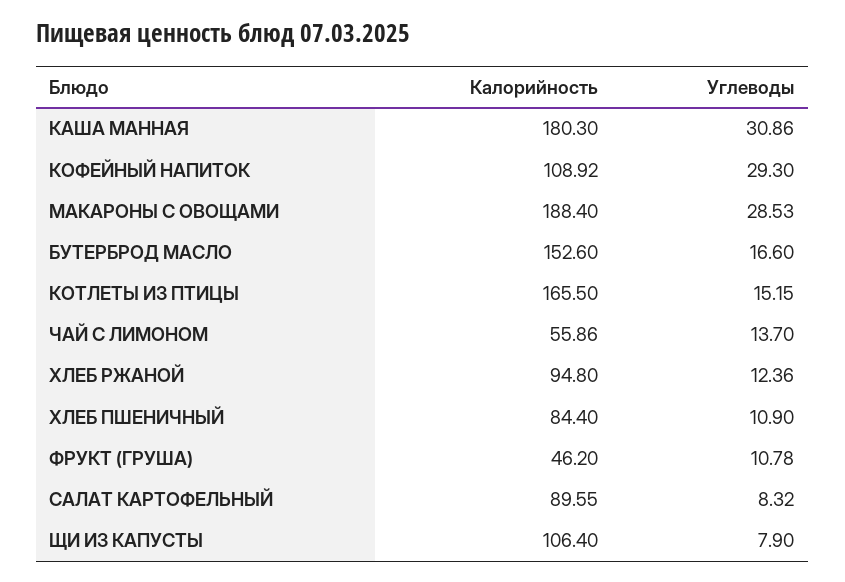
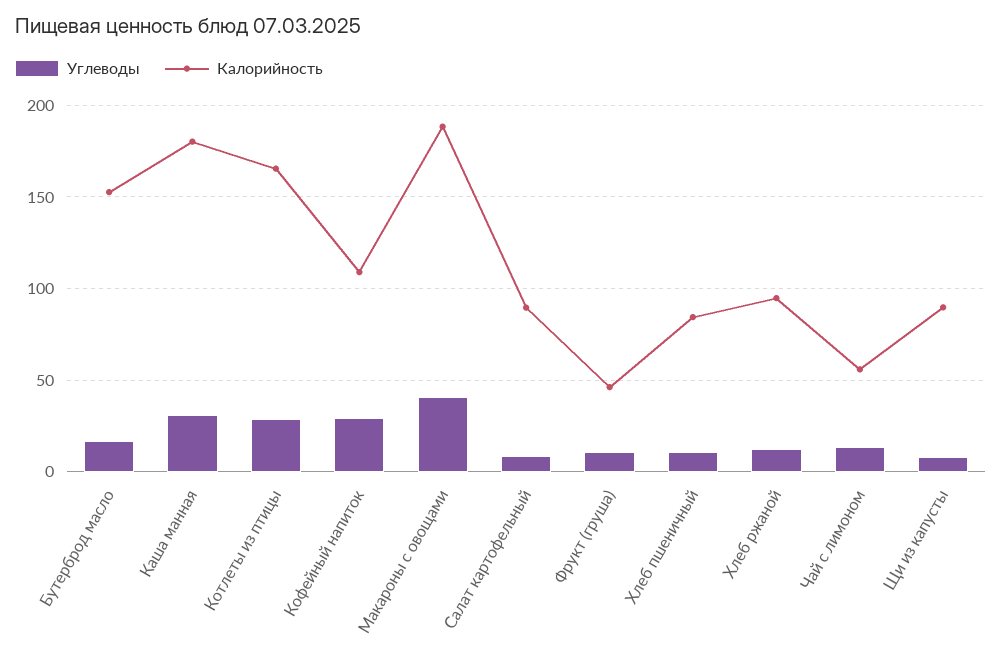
Углеводы, МАКАРОНЫ С ОВОЩАМИ: 28.53 -> 40
Углеводы, КОТЛЕТЫ ИЗ ПТИЦЫ: 15.15 -> 30
Калорийность, ЩИ ИЗ КАПУСТЫ: 106.4 -> 90

